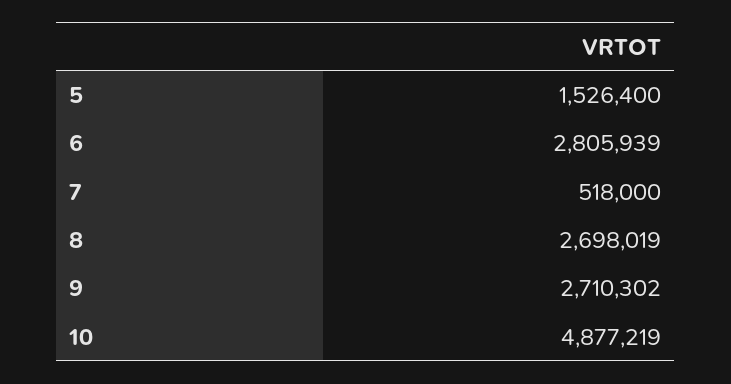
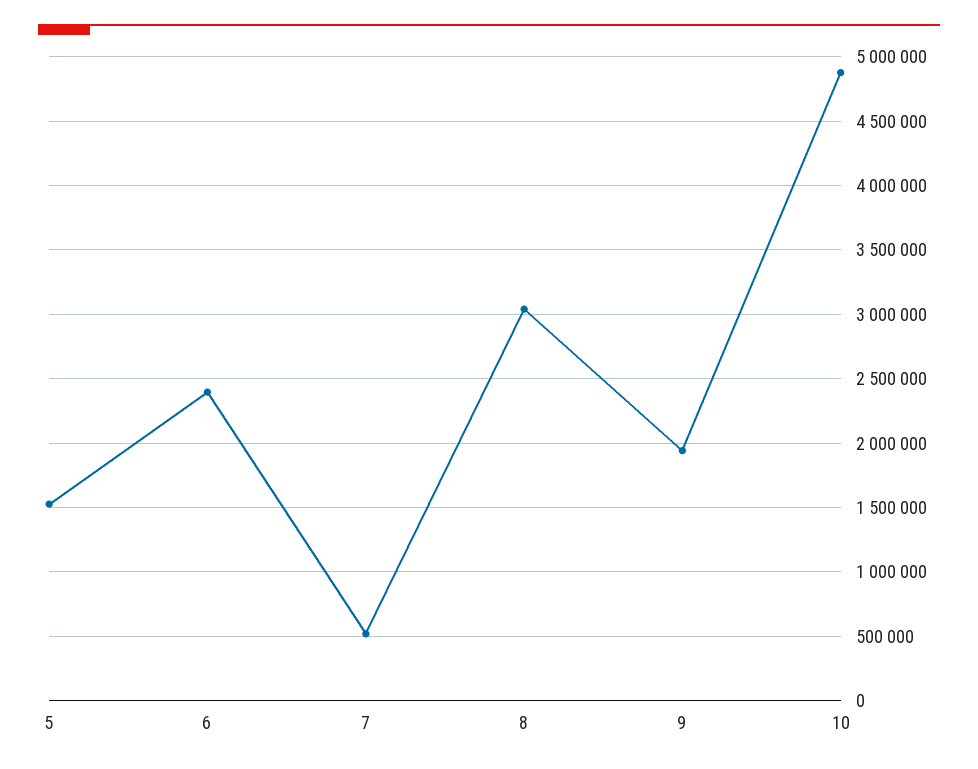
6: 2805939 -> 2400000
8: 2698019 -> 3050000
9: 2710302 -> 1950000

